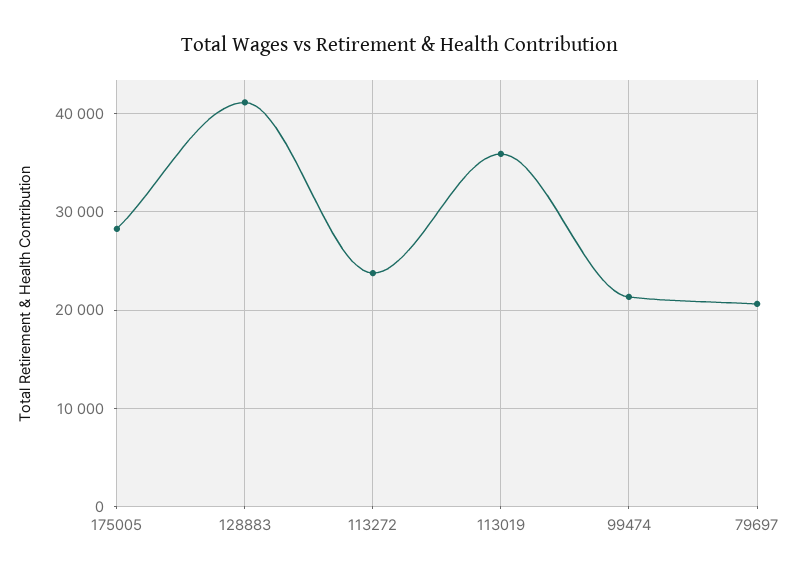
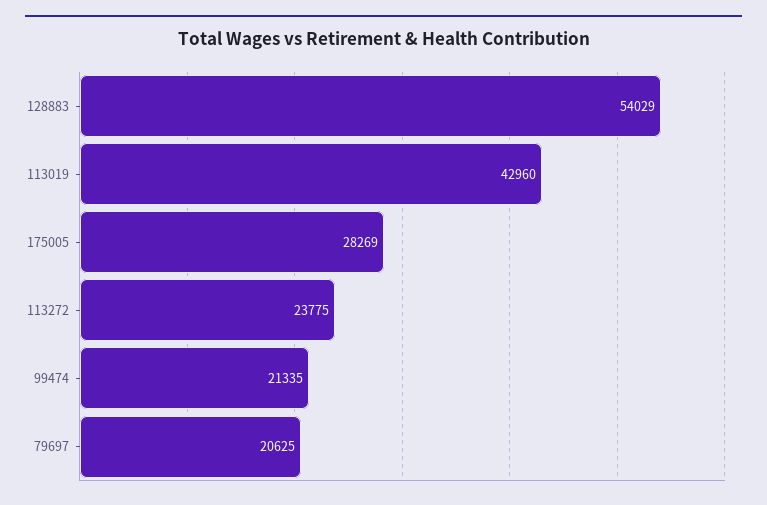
128883: 41000 -> 54029
113019: 36000 -> 42960

